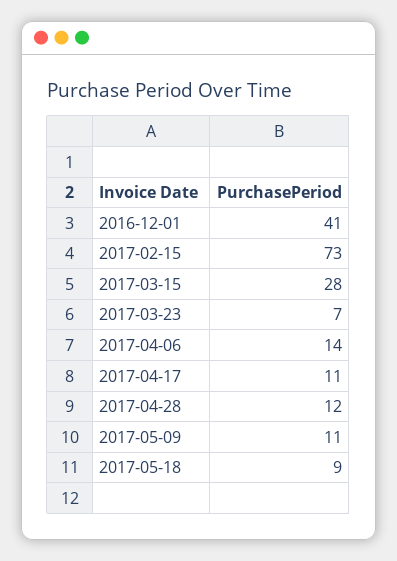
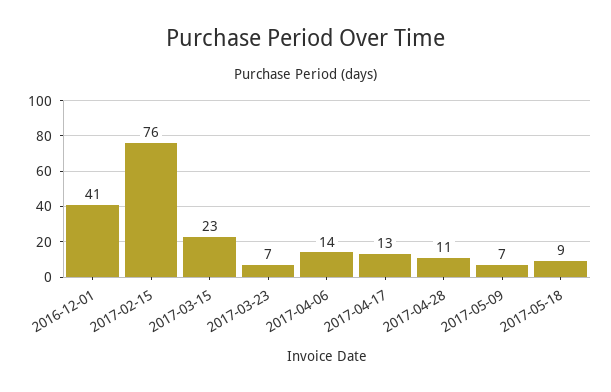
2017-02-15: 73 -> 76
2017-03-15: 28 -> 23
2017-04-17: 11 -> 13
2017-04-28: 12 -> 11
2017-05-09: 11 -> 7

